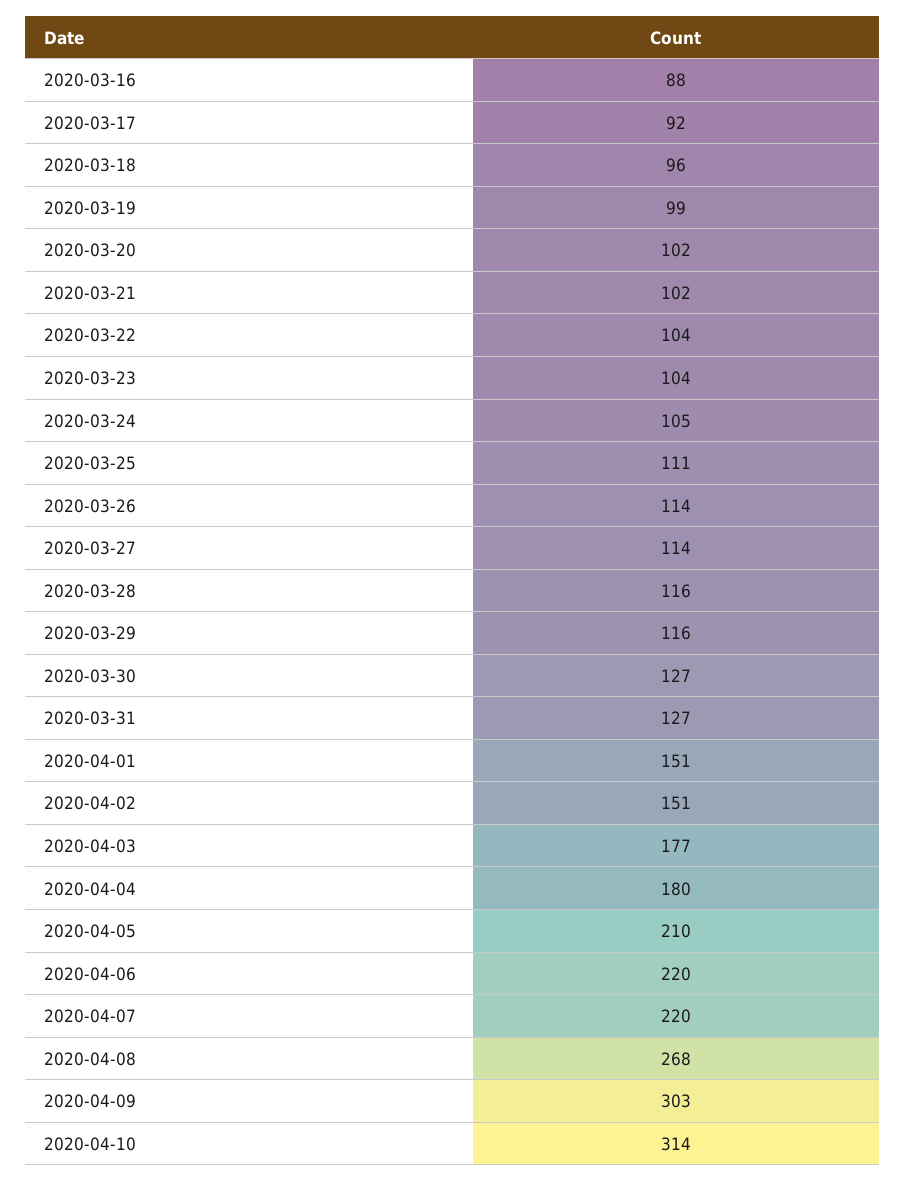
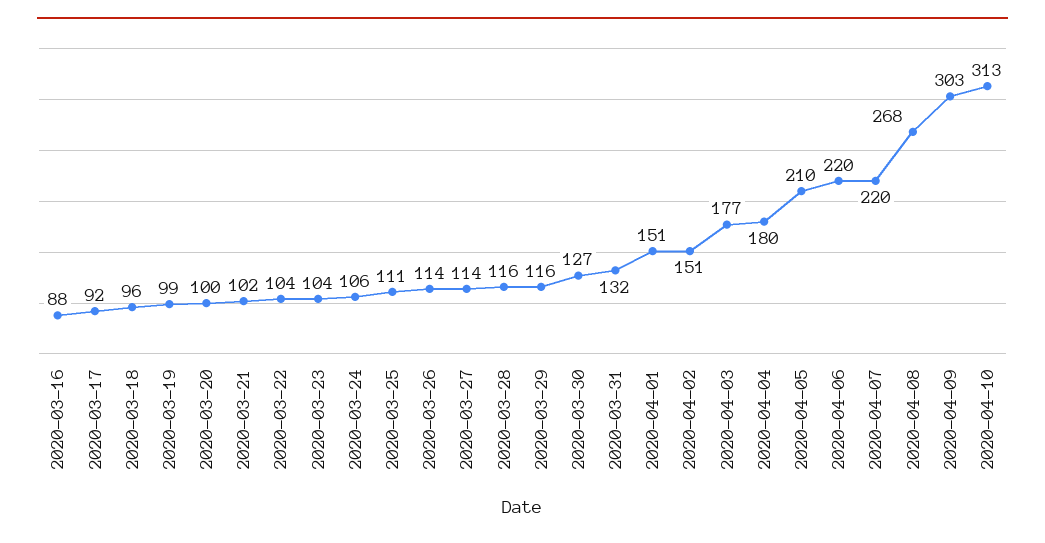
2020-03-20: 102 -> 100
2020-03-24: 105 -> 106
2020-03-31: 127 -> 132
2020-04-10: 314 -> 313

